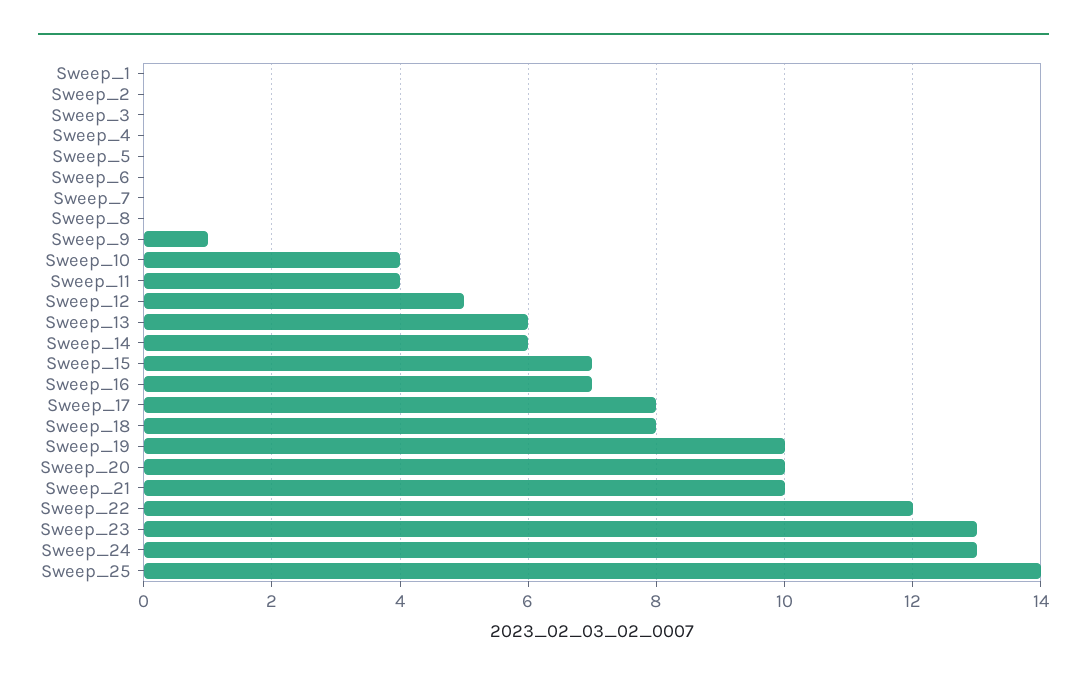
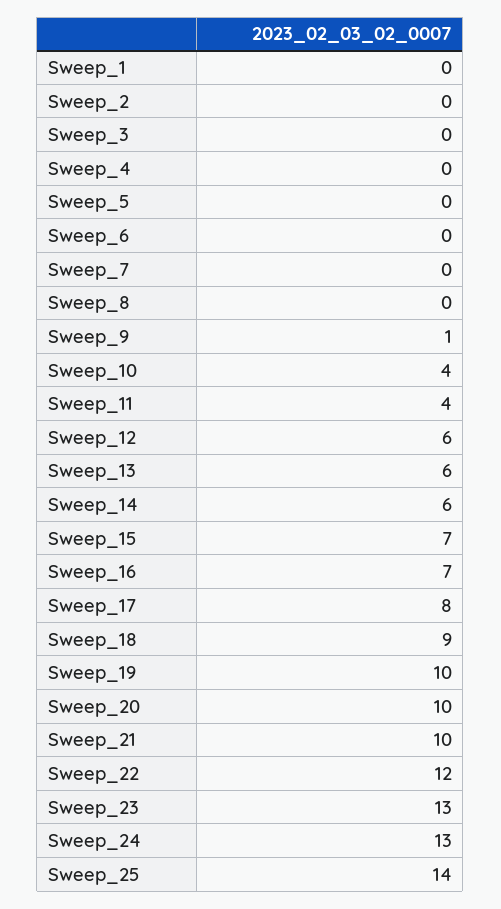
Sweep_12: 5 -> 6
Sweep_18: 8 -> 9

